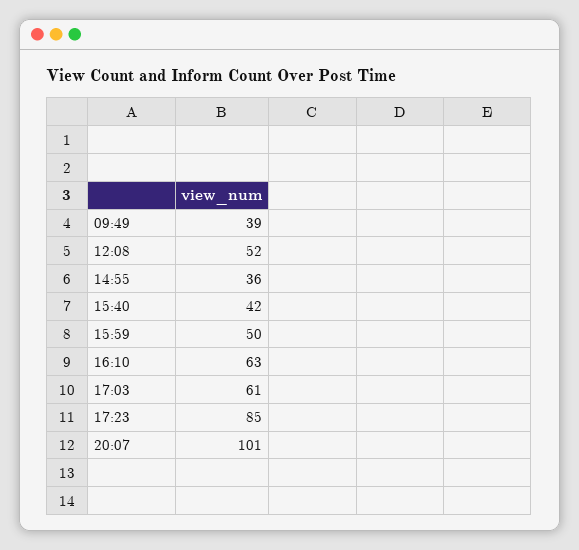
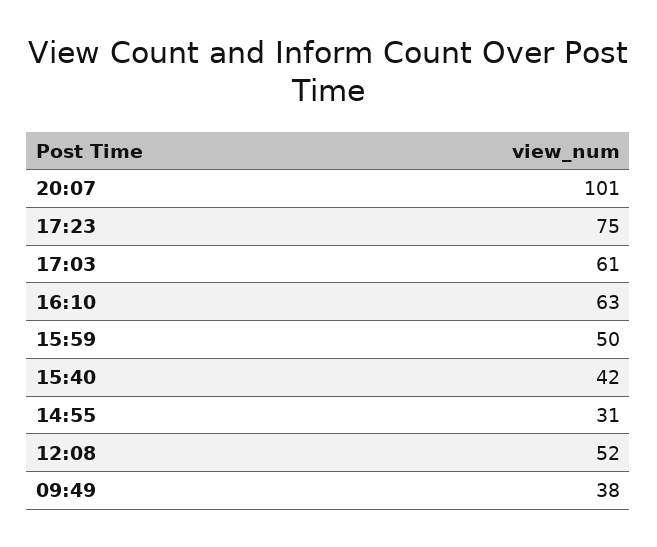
09:49: 39 -> 38
14:55: 36 -> 31
17:23: 85 -> 75

